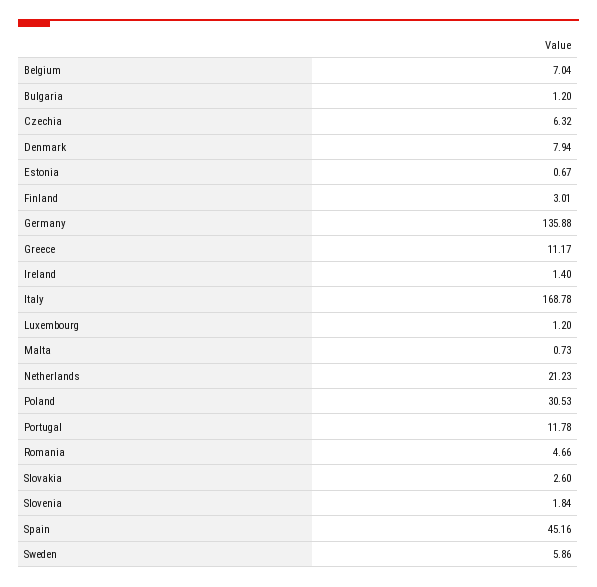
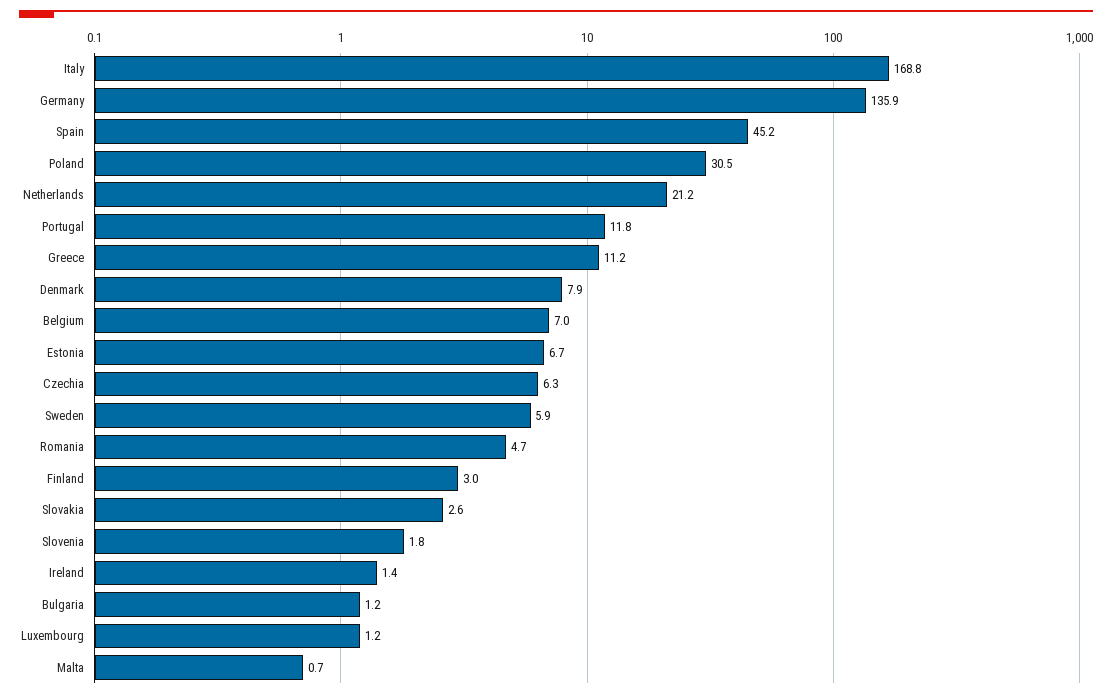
Estonia: 0.67 -> 6.7

